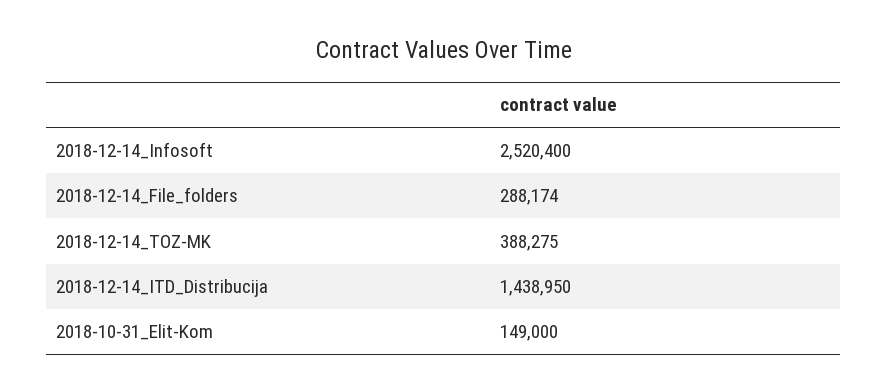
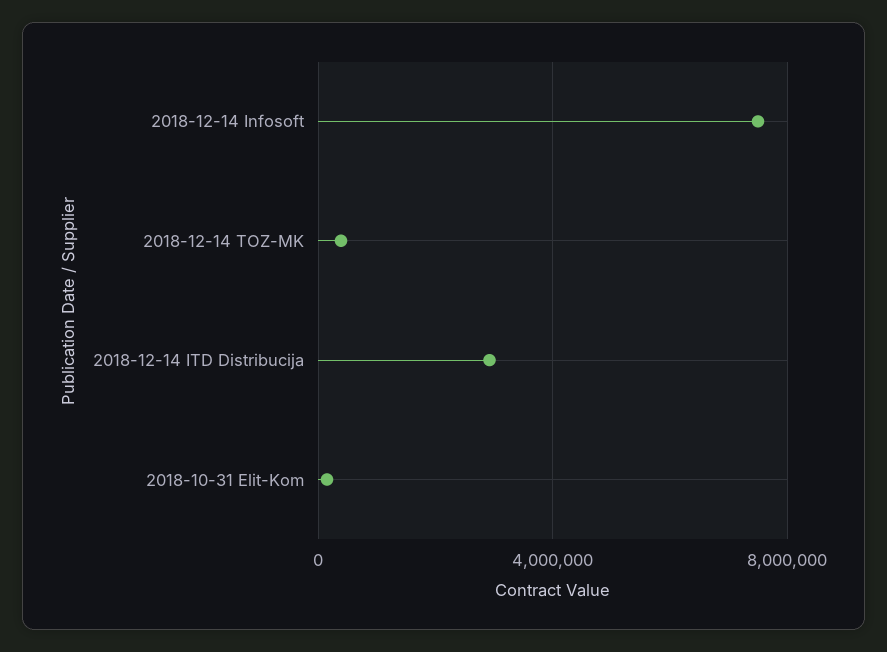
2018-12-14_Infosoft: 2520400 -> 7500000
2018-12-14_File_folders: 288174 -> none
2018-12-14_ITD_Distribucija: 1438950 -> 3000000

